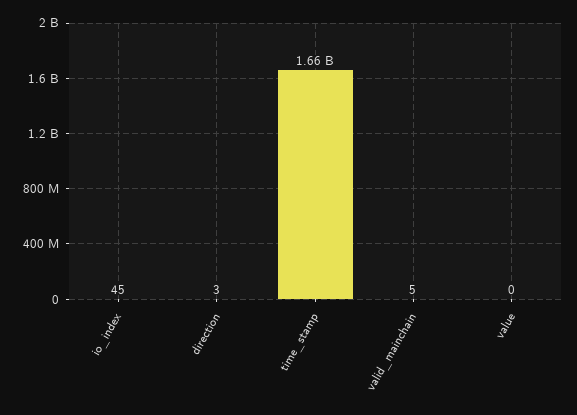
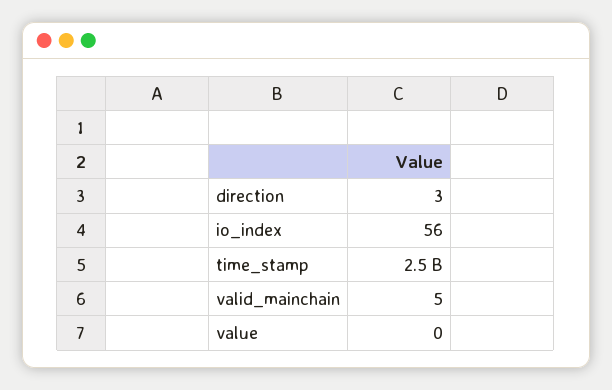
io_index: 45 -> 56
time_stamp: 1660000000 -> 2500000000

